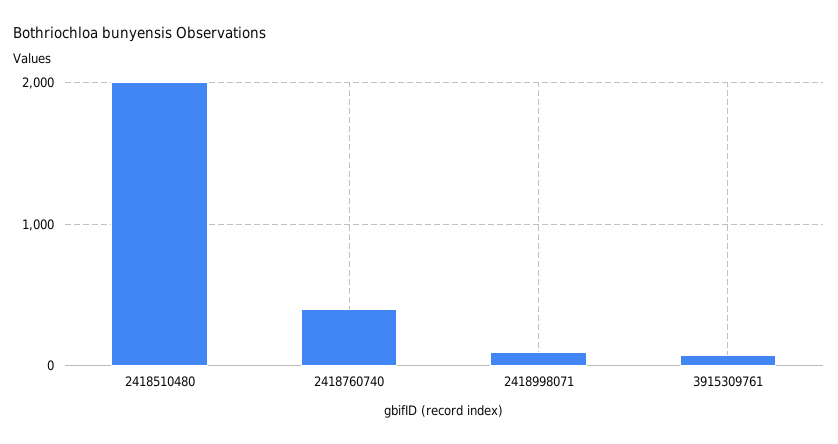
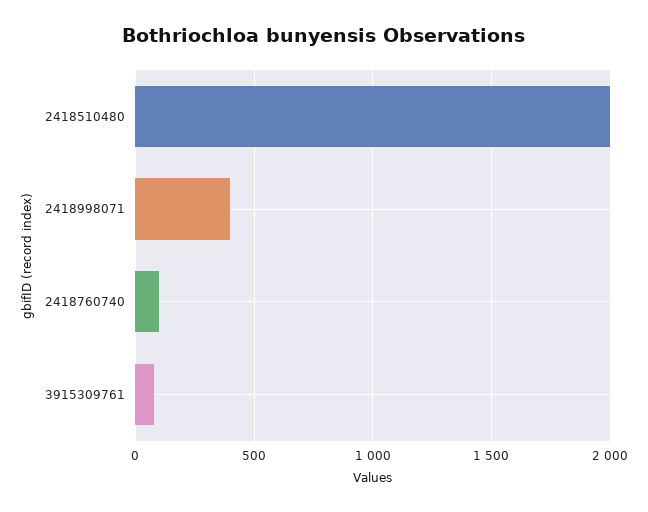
2418760740: 400 -> 100
2418998071: 100 -> 400

